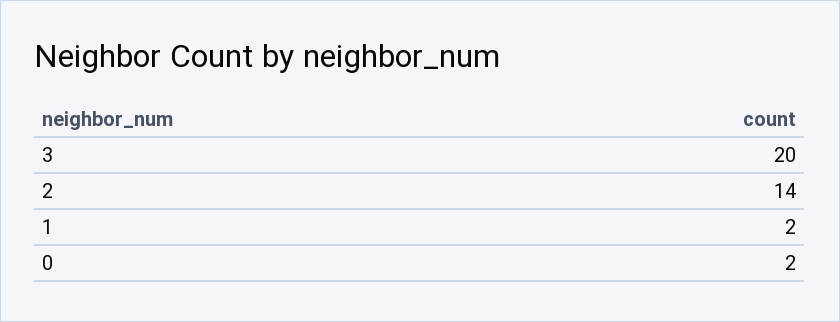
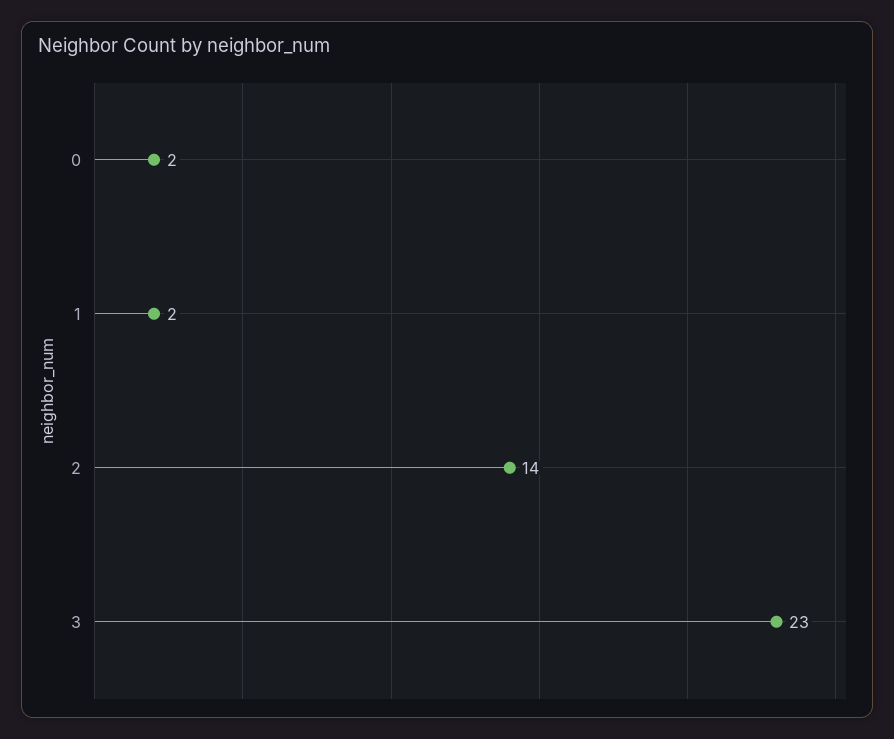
3: 20 -> 23

